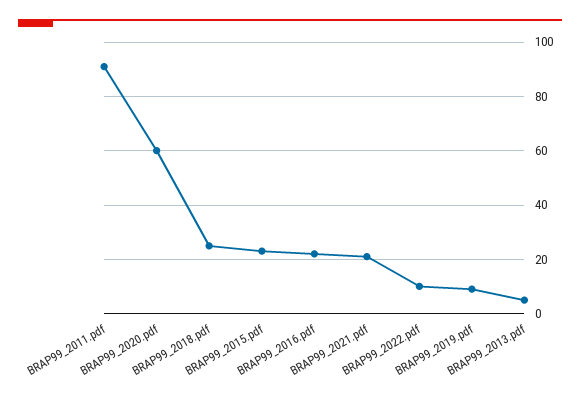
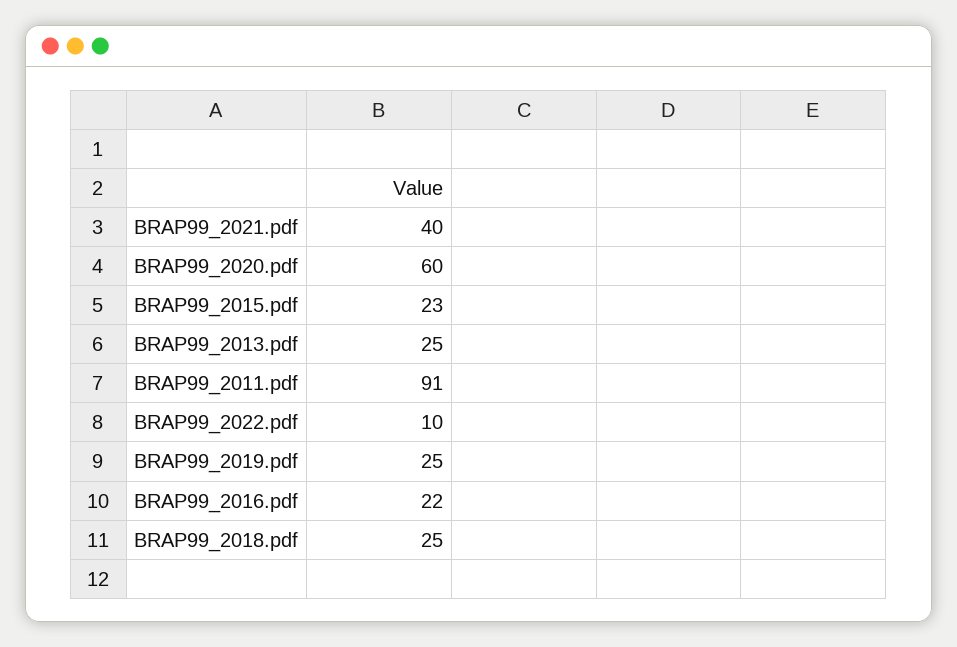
BRAP99_2021.pdf: 20 -> 40
BRAP99_2019.pdf: 10 -> 25
BRAP99_2013.pdf: 5 -> 25

